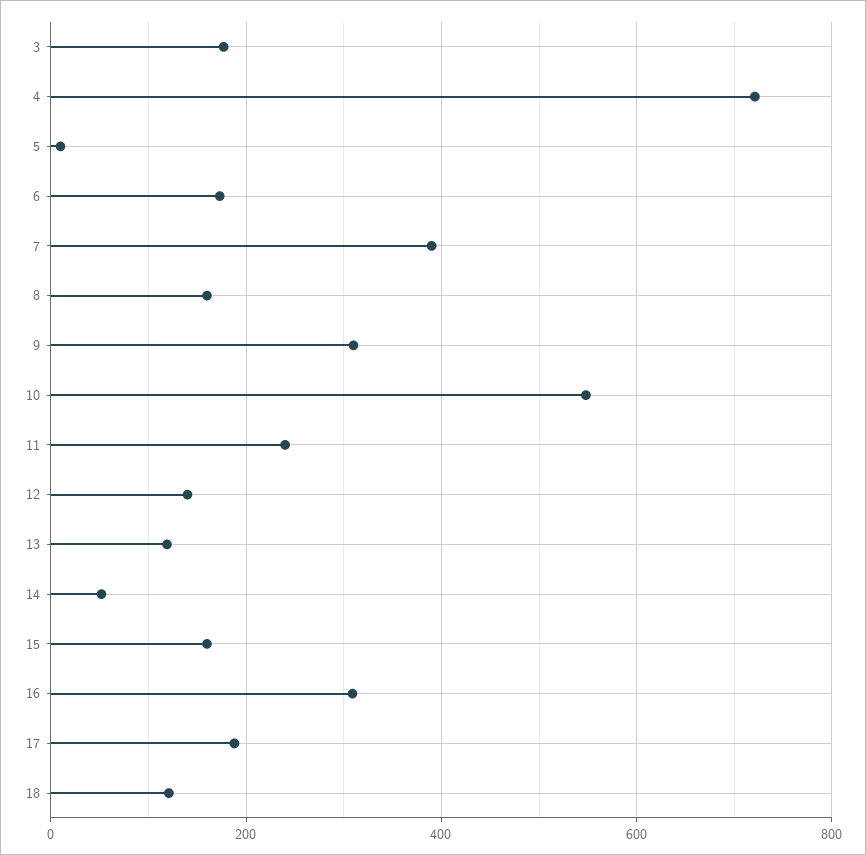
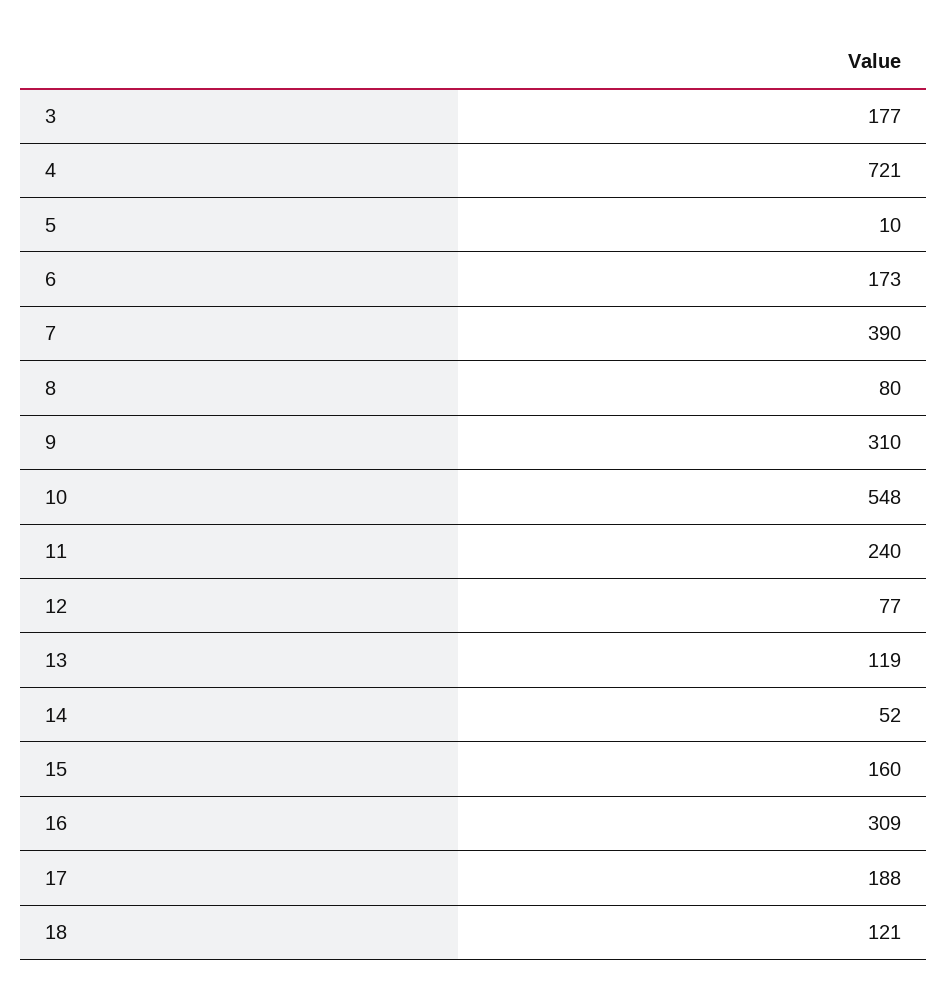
8: 160 -> 80
12: 140 -> 77

